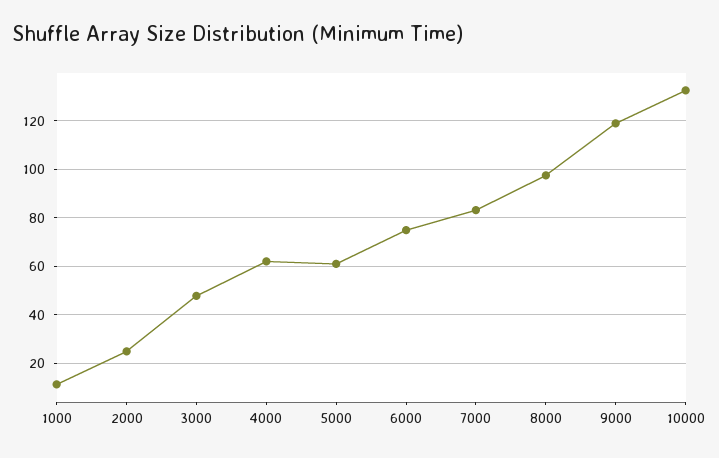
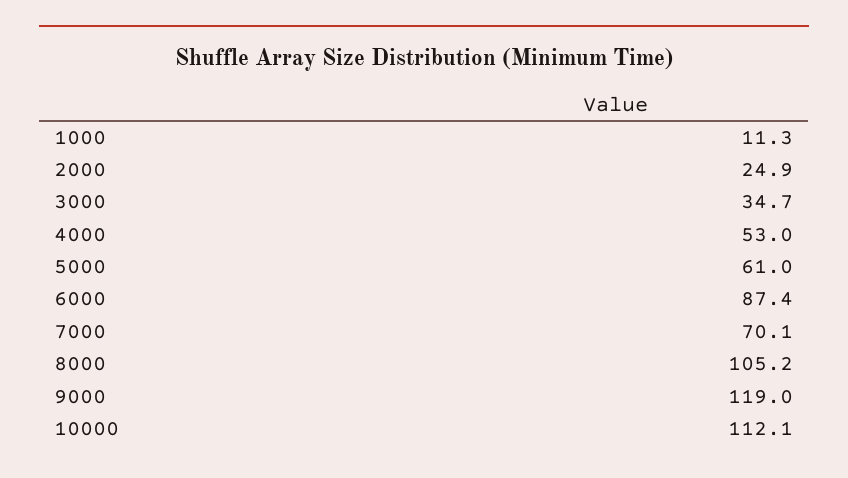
3000: 47.5 -> 34.7
4000: 62.5 -> 53
6000: 75 -> 87.4
7000: 82.5 -> 70.1
8000: 97.5 -> 105.2
10000: 132.5 -> 112.1

